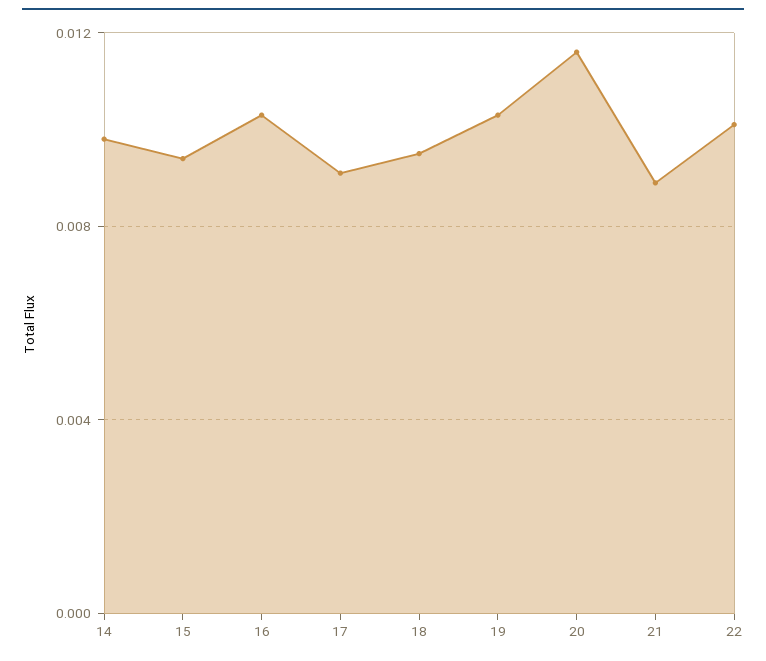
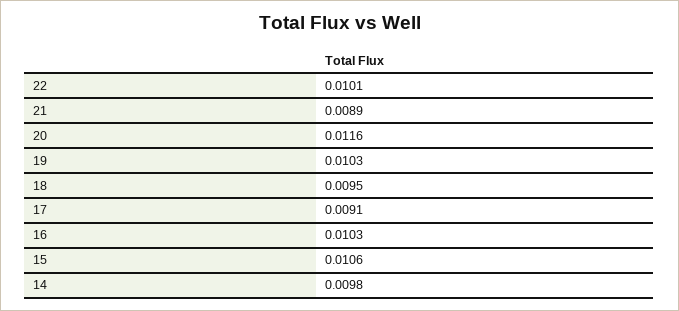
15: 0.0095 -> 0.0106

